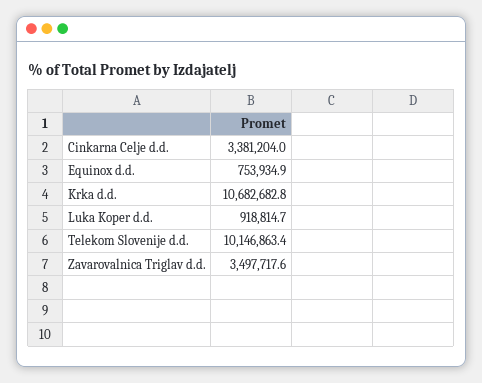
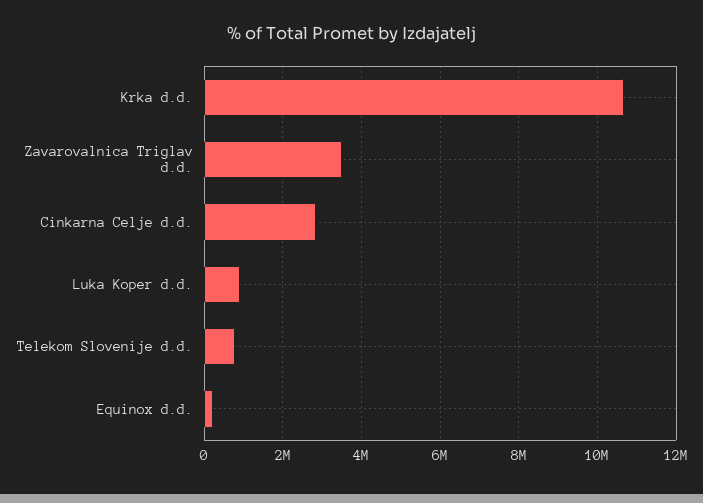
Cinkarna Celje d.d.: 3381204 -> 2800000
Equinox d.d.: 753934.9 -> 200000
Telekom Slovenije d.d.: 10146863.4 -> 800000

